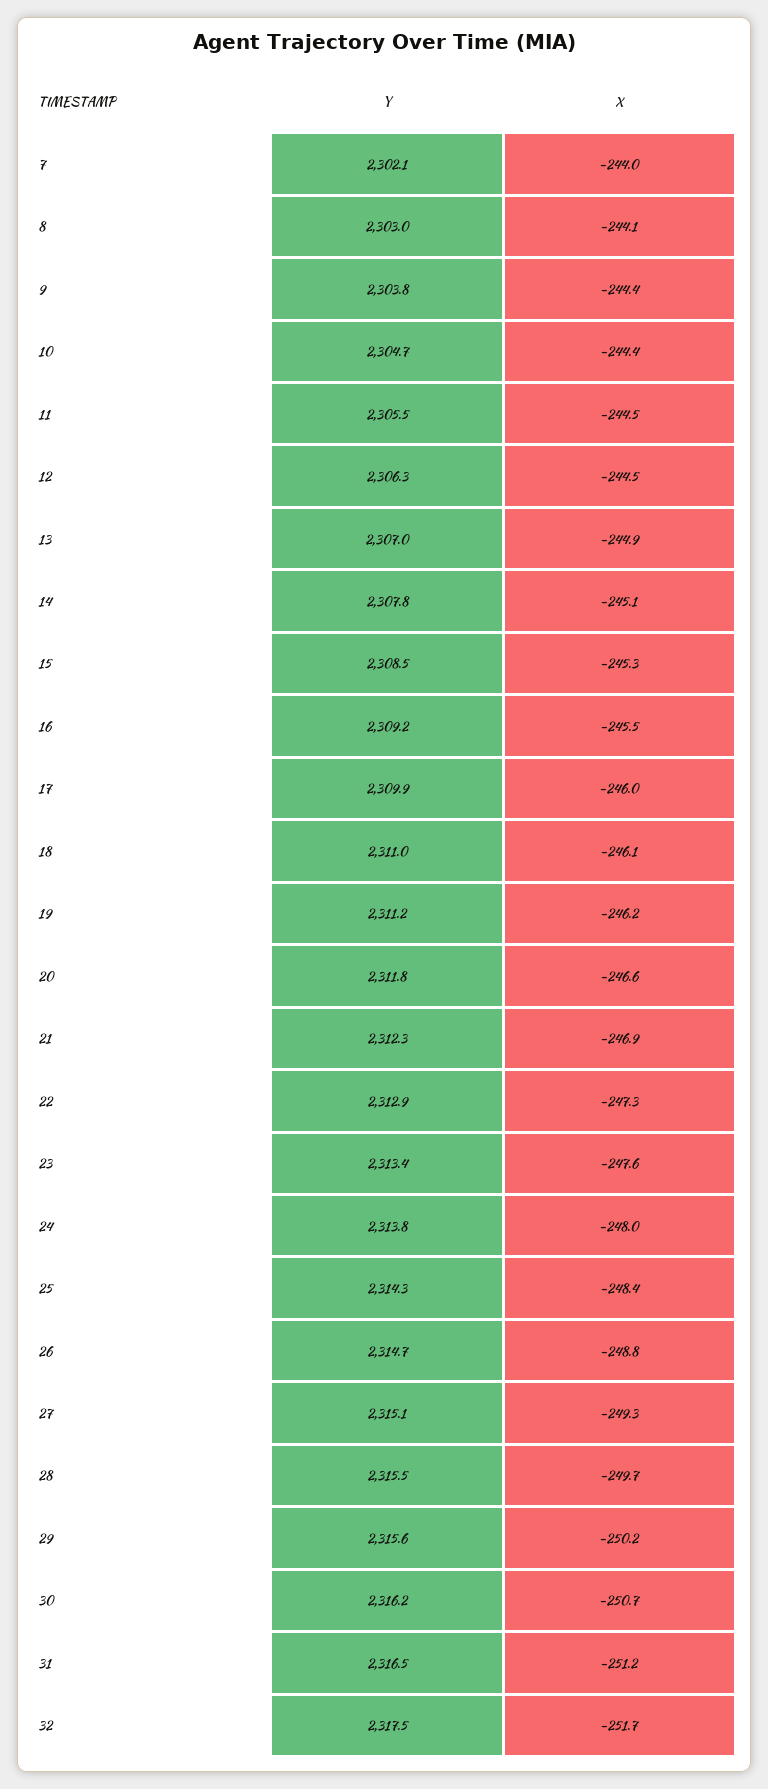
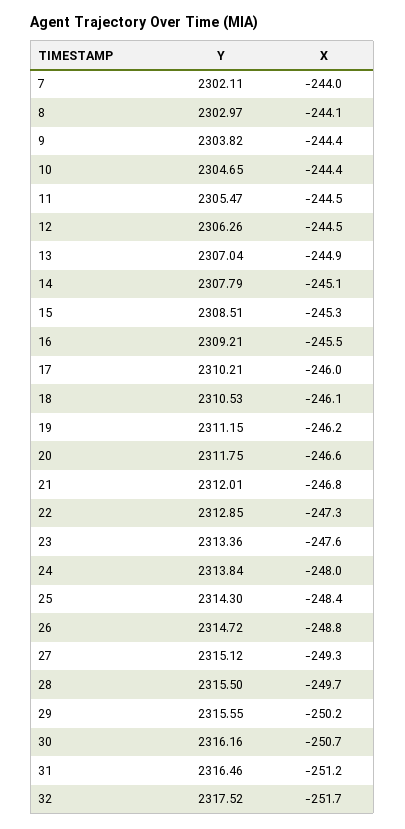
Y, 17: 2309.9 -> 2310.21
Y, 18: 2311 -> 2310.53
Y, 21: 2312.3 -> 2312.01
X, 21: -246.9 -> -246.8

